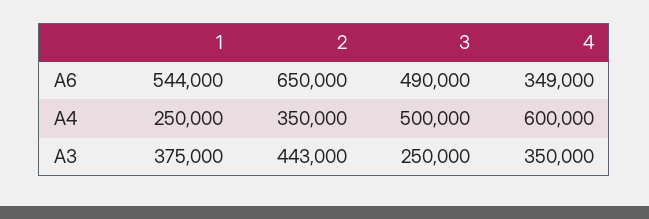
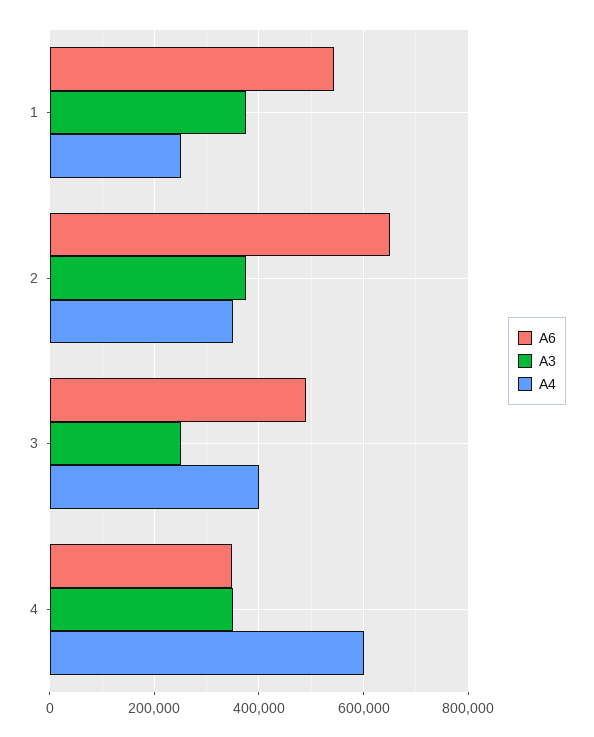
A4, 3: 500000 -> 400000
A3, 2: 443000 -> 380000

